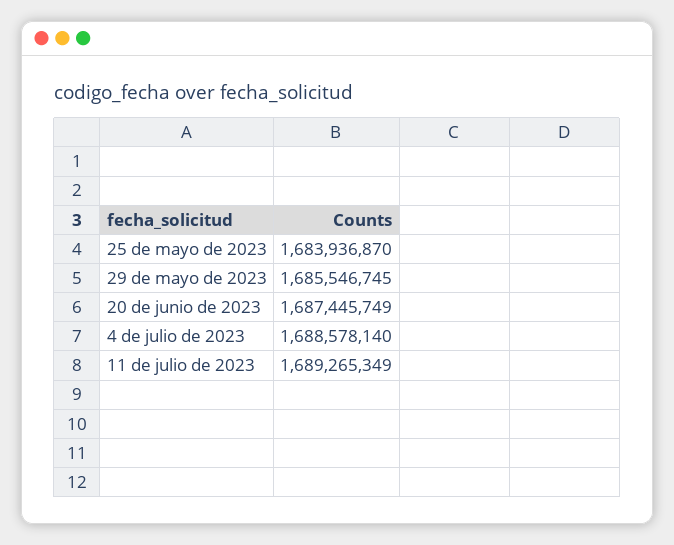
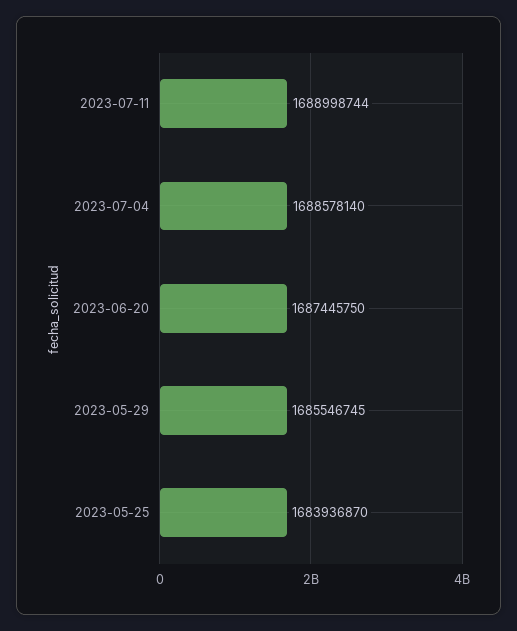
20 de junio de 2023: 1687445749 -> 1687445750
11 de julio de 2023: 1689265349 -> 1688998744

